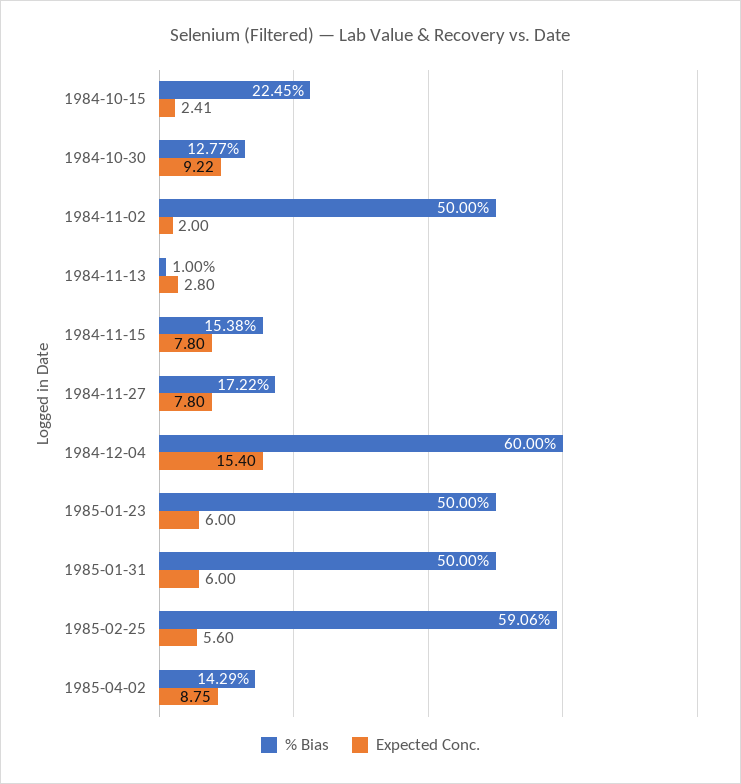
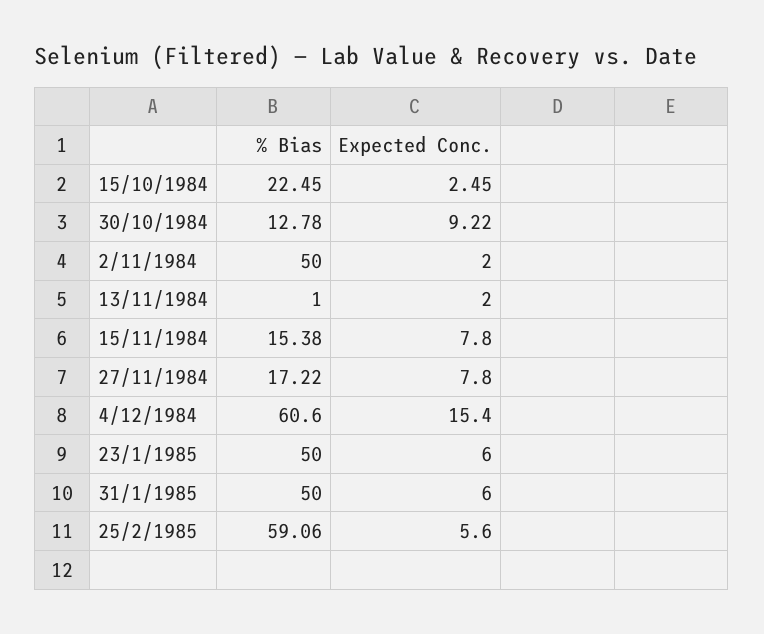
Expected Conc., 1984-10-15: 2.41 -> 2.45
% Bias, 1984-10-30: 12.77 -> 12.78
Expected Conc., 1984-11-13: 2.8 -> 2
% Bias, 1984-12-04: 60 -> 60.6
% Bias, 1985-04-02: 14.29 -> none
Expected Conc., 1985-04-02: 8.75 -> none

